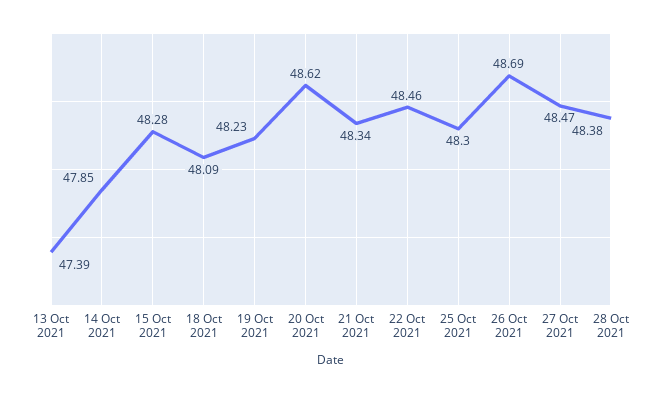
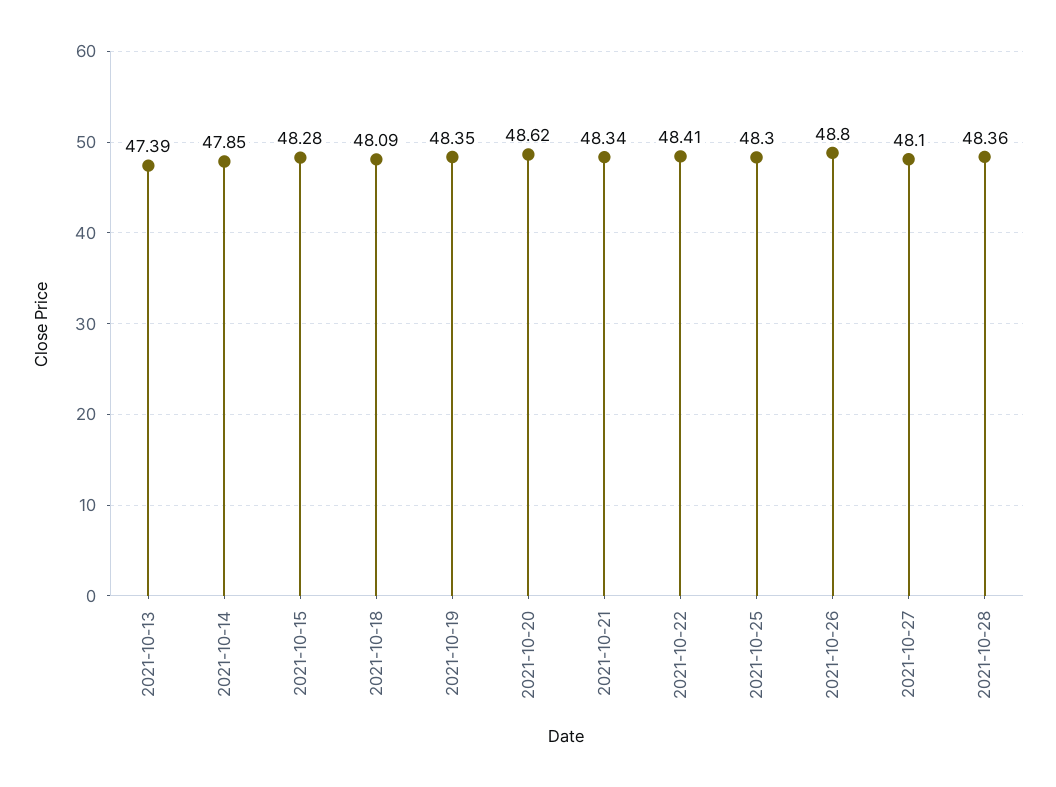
19 Oct 2021: 48.23 -> 48.35
22 Oct 2021: 48.46 -> 48.41
26 Oct 2021: 48.69 -> 48.8
27 Oct 2021: 48.47 -> 48.1
28 Oct 2021: 48.38 -> 48.36

